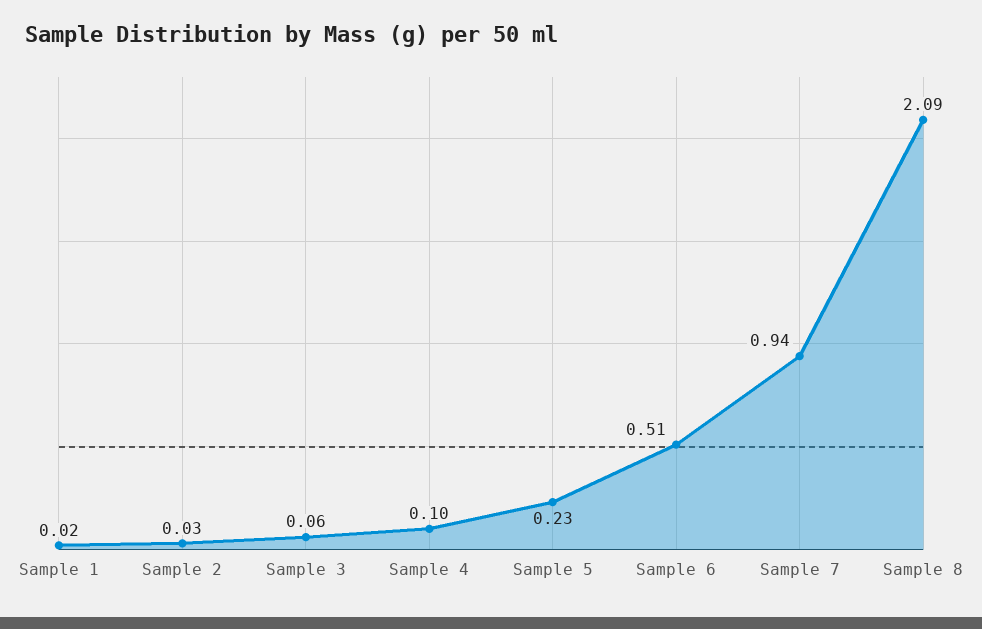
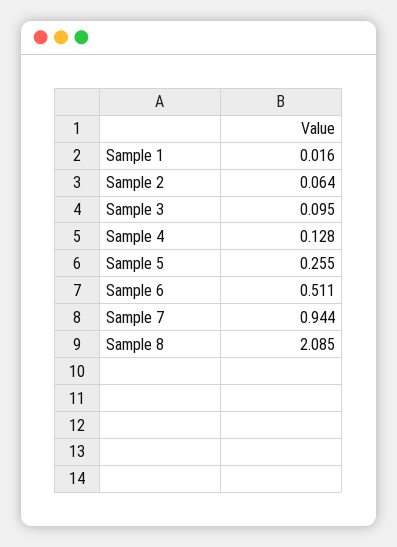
Sample 2: 0.03 -> 0.064
Sample 3: 0.06 -> 0.095
Sample 4: 0.1 -> 0.128
Sample 5: 0.23 -> 0.255

